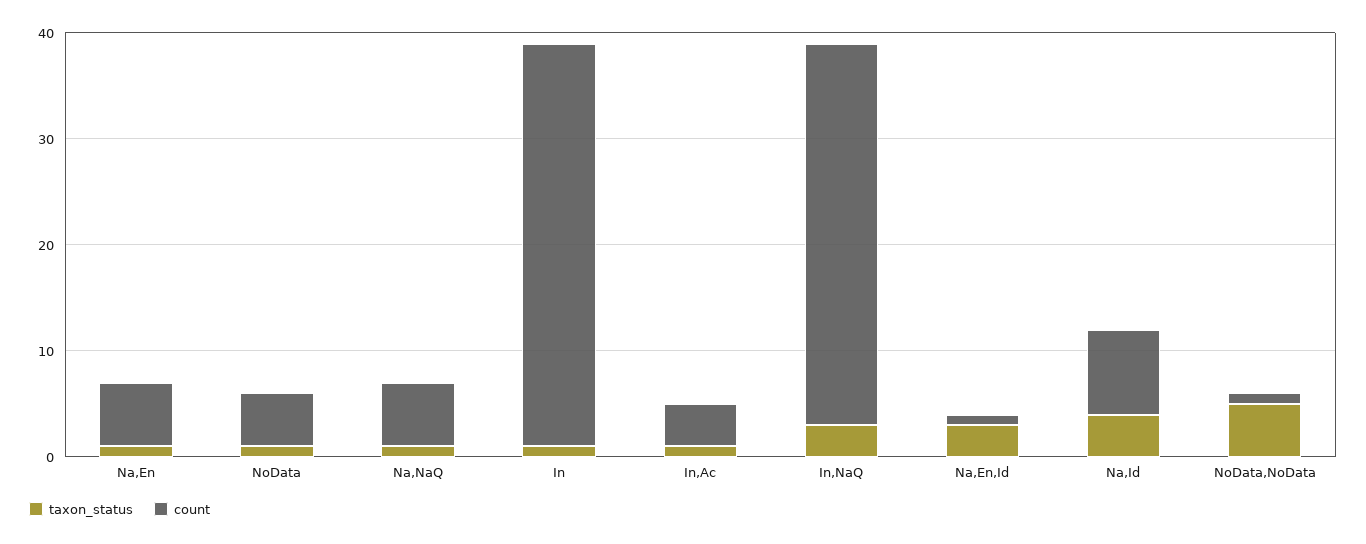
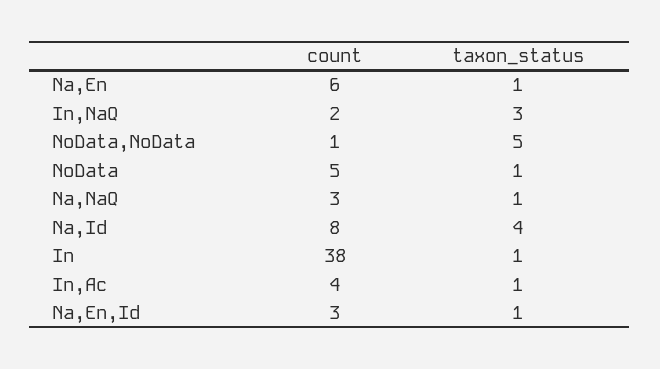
count, Na,NaQ: 6 -> 3
count, In,NaQ: 36 -> 2
taxon_status, Na,En,Id: 3 -> 1
count, Na,En,Id: 1 -> 3

